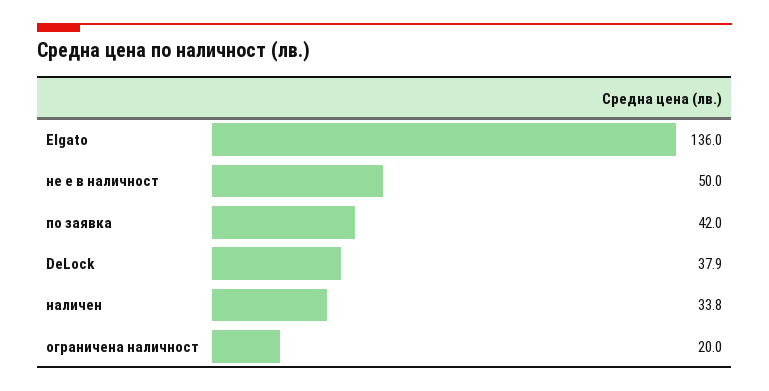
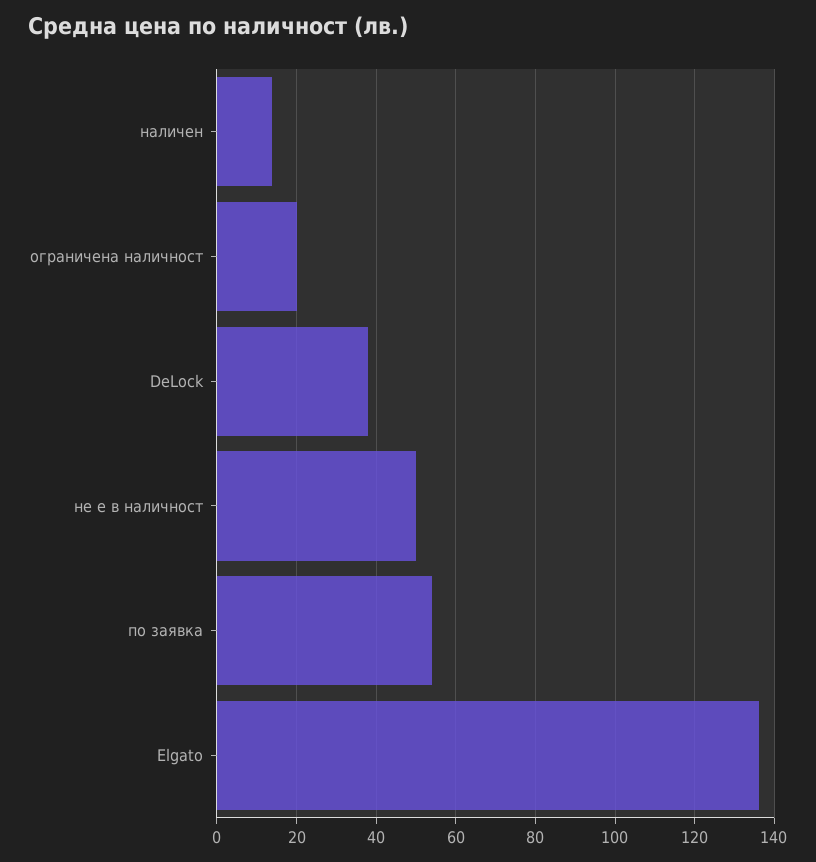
по заявка: 42 -> 54
наличен: 33.8 -> 14

